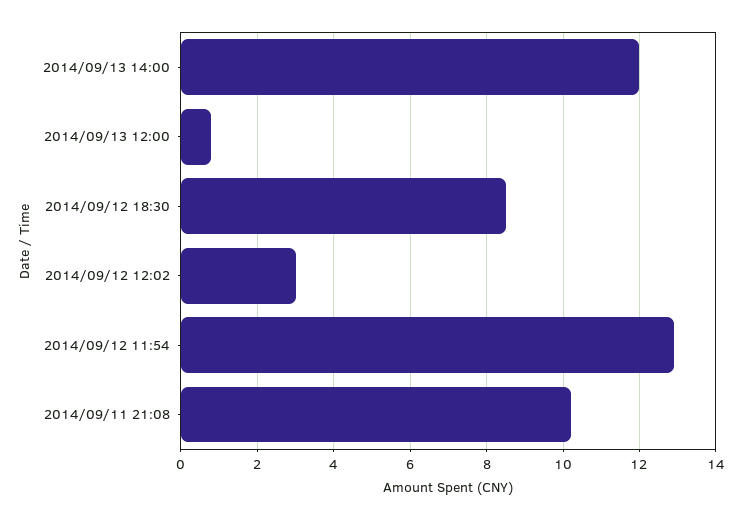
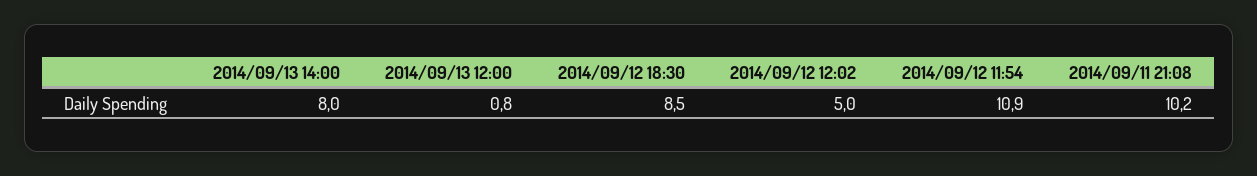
2014/09/13 14:00: 12 -> 8
2014/09/12 12:02: 3 -> 5
2014/09/12 11:54: 13 -> 10.9

